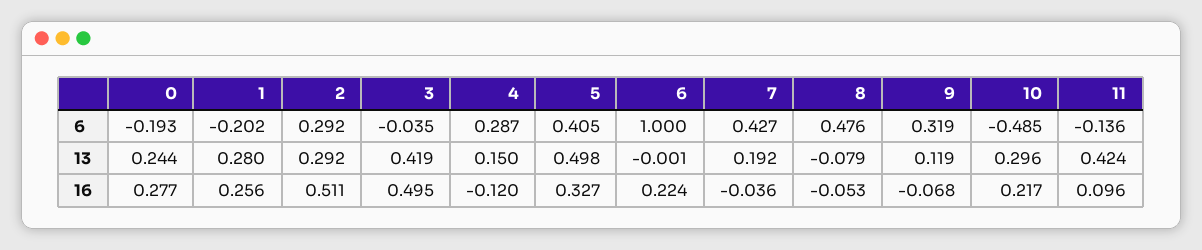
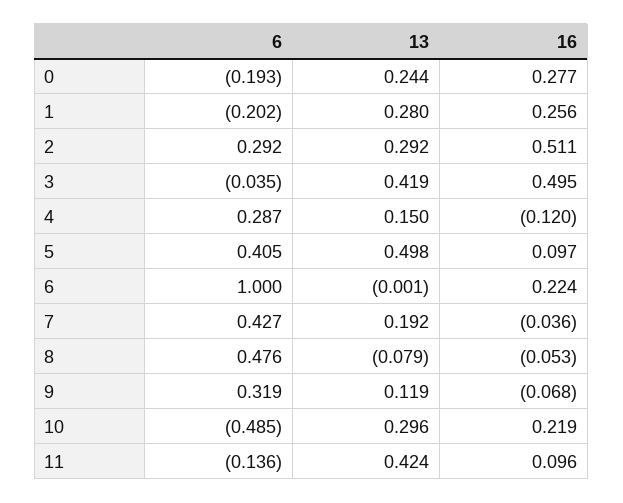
5, 16: 0.327 -> 0.097
10, 16: 0.217 -> 0.219

